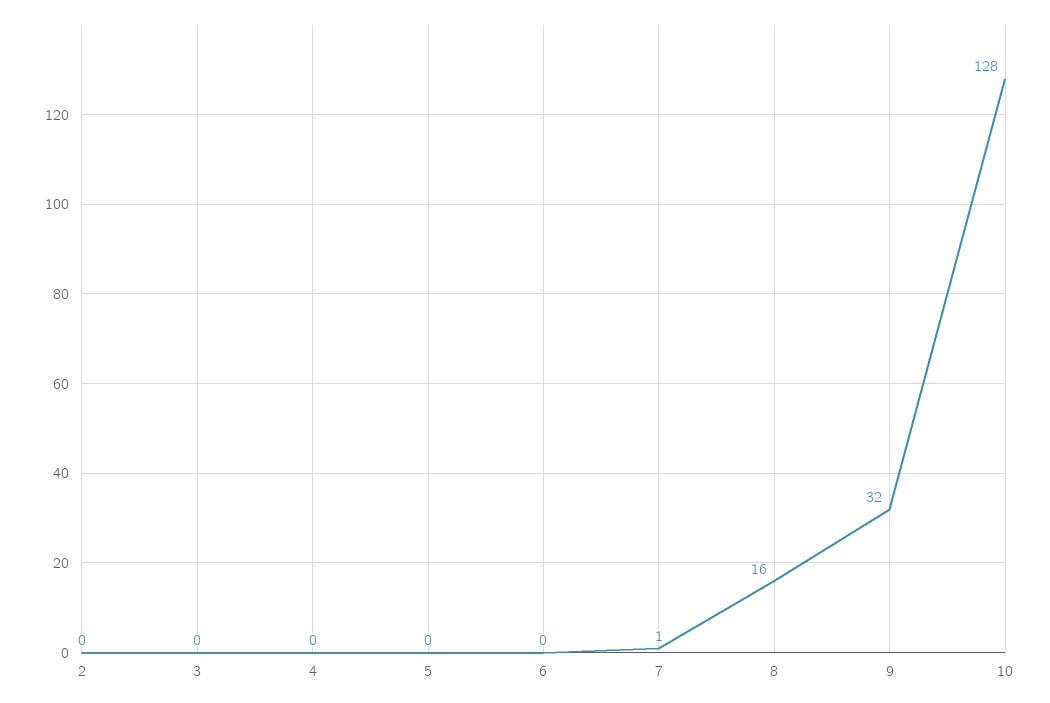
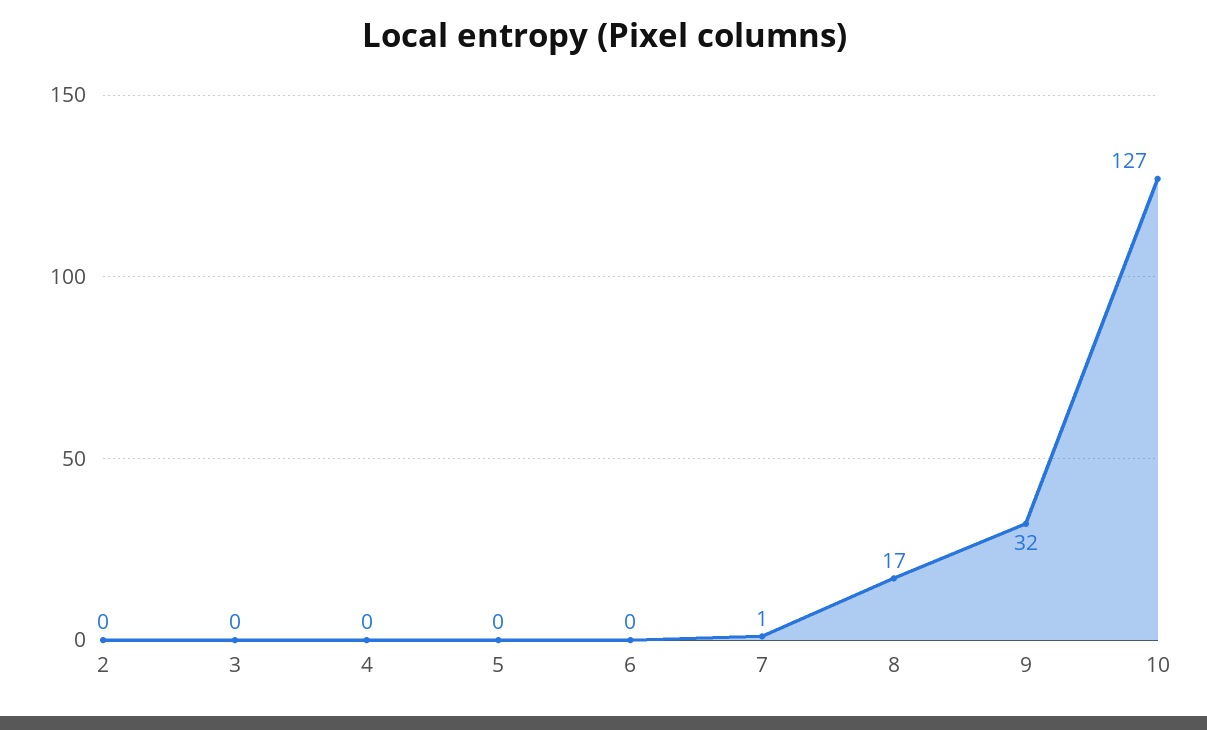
8: 16 -> 17
10: 128 -> 127

